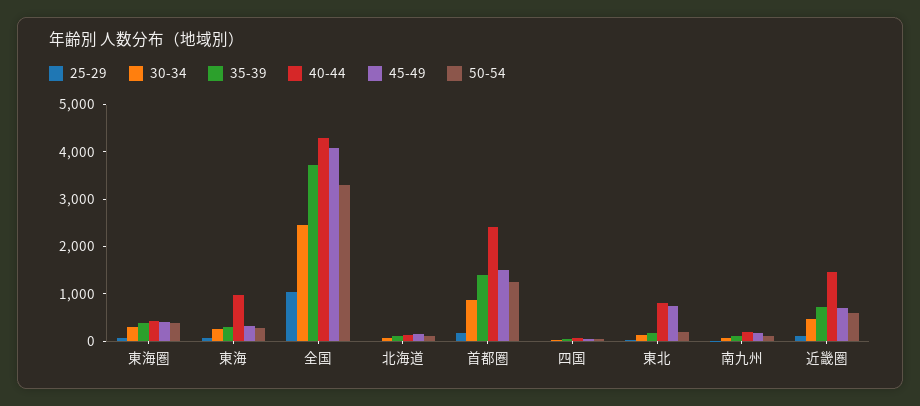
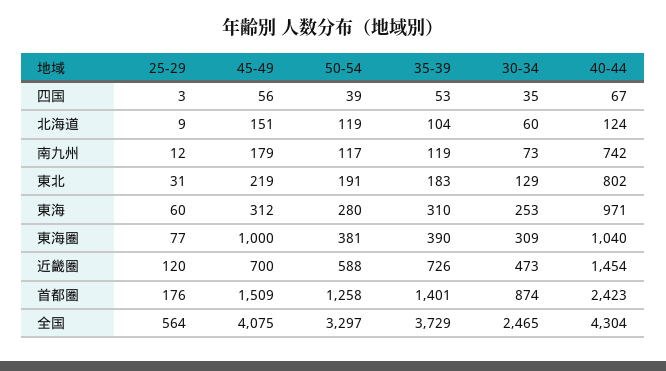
40-44, 東海圏: 400 -> 1040
45-49, 東海圏: 400 -> 1000
25-29, 全国: 1000 -> 564
45-49, 東北: 800 -> 219
40-44, 南九州: 200 -> 742

